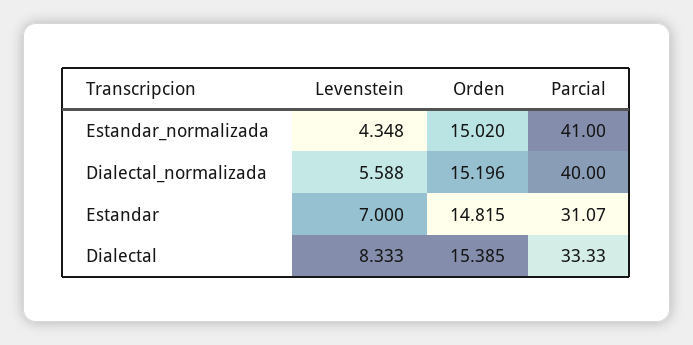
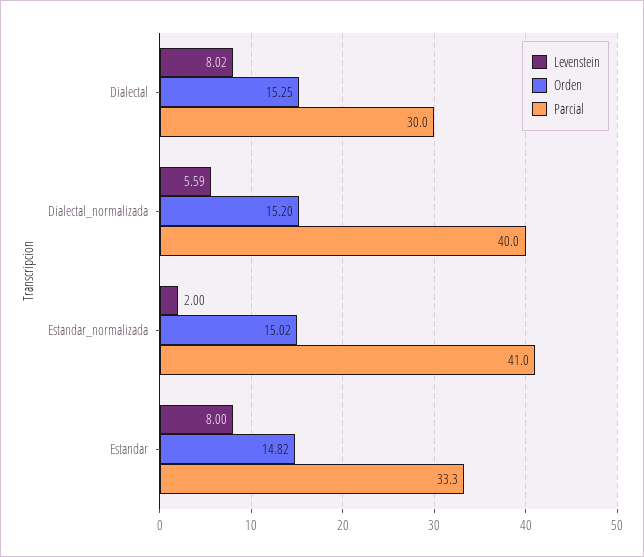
Levenstein, Estandar_normalizada: 4.348 -> 2
Levenstein, Estandar: 7 -> 8
Parcial, Estandar: 31.07 -> 33.3
Levenstein, Dialectal: 8.333 -> 8.02
Orden, Dialectal: 15.385 -> 15.25
Parcial, Dialectal: 33.33 -> 30

